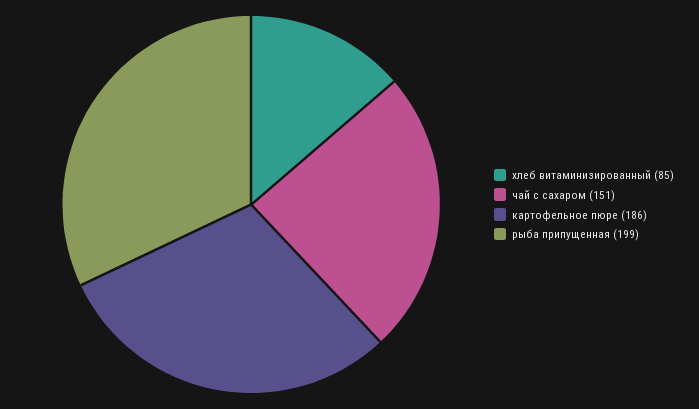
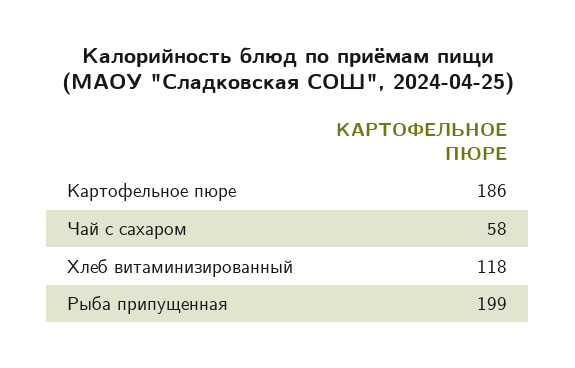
хлеб витаминизированный: 85 -> 118
чай с сахаром: 151 -> 58

